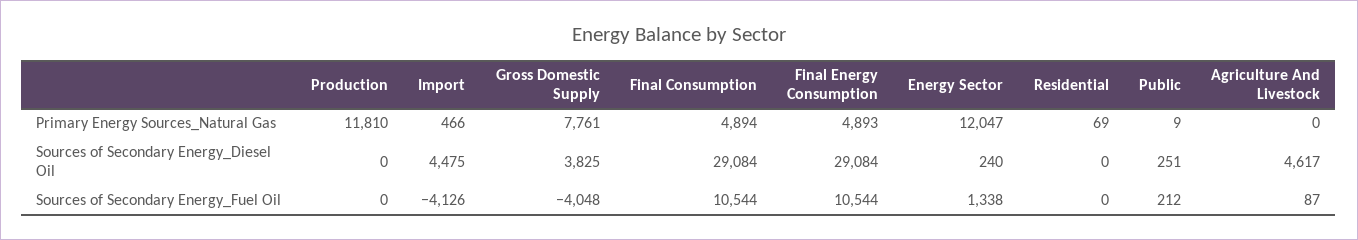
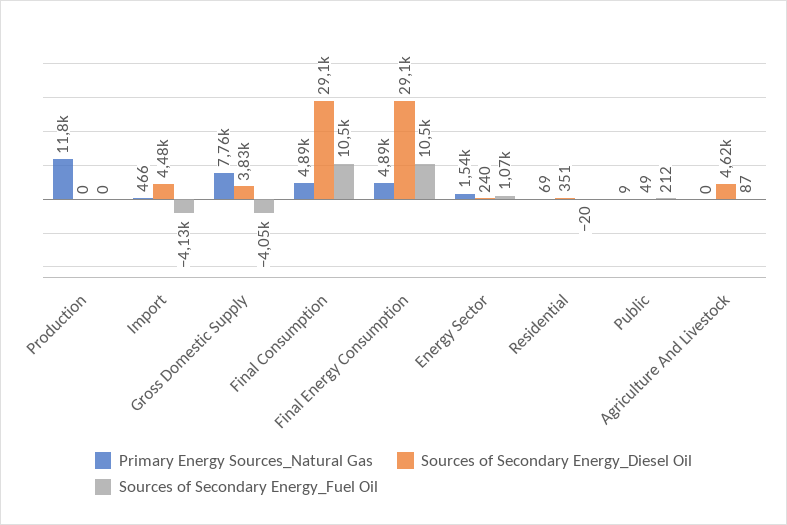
Primary Energy Sources_Natural Gas, Energy Sector: 12047 -> 1540
Sources of Secondary Energy_Diesel Oil, Residential: 0 -> 351
Sources of Secondary Energy_Diesel Oil, Public: 251 -> 49
Sources of Secondary Energy_Fuel Oil, Energy Sector: 1338 -> 1070
Sources of Secondary Energy_Fuel Oil, Residential: 0 -> -20

